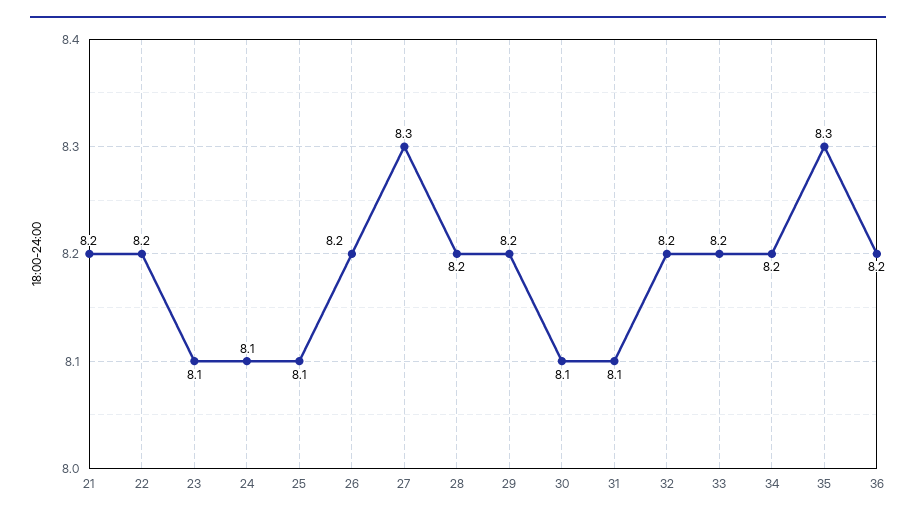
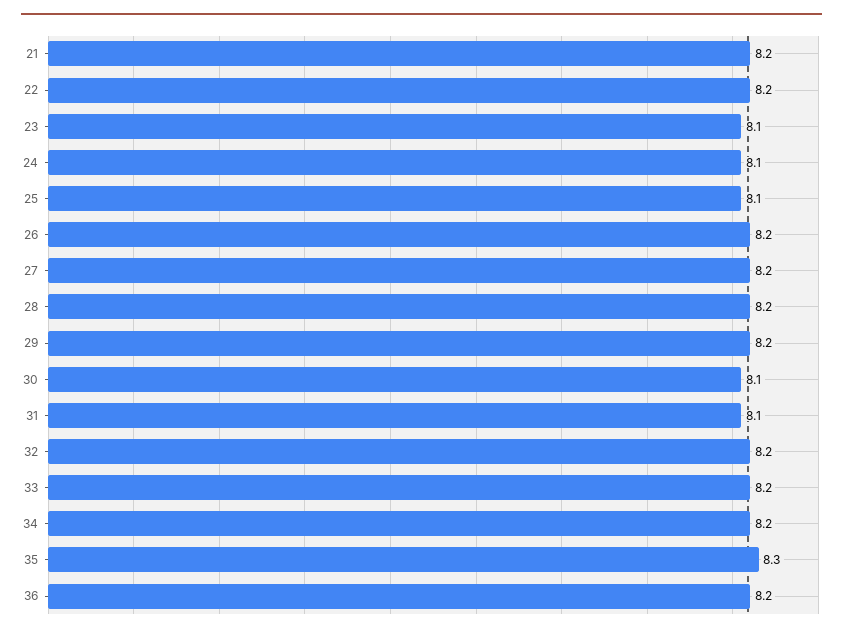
27: 8.3 -> 8.2

